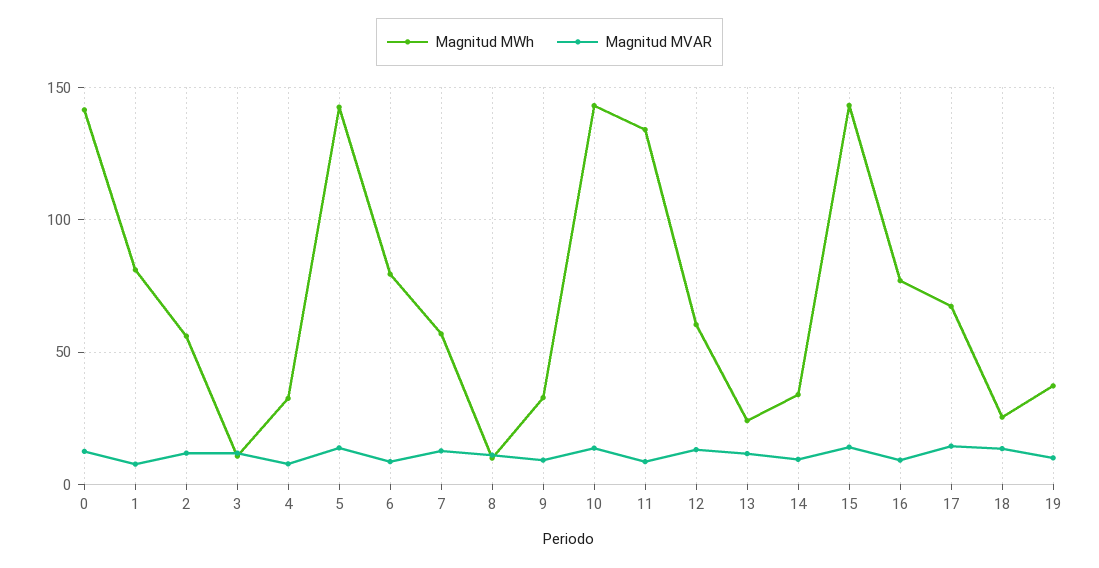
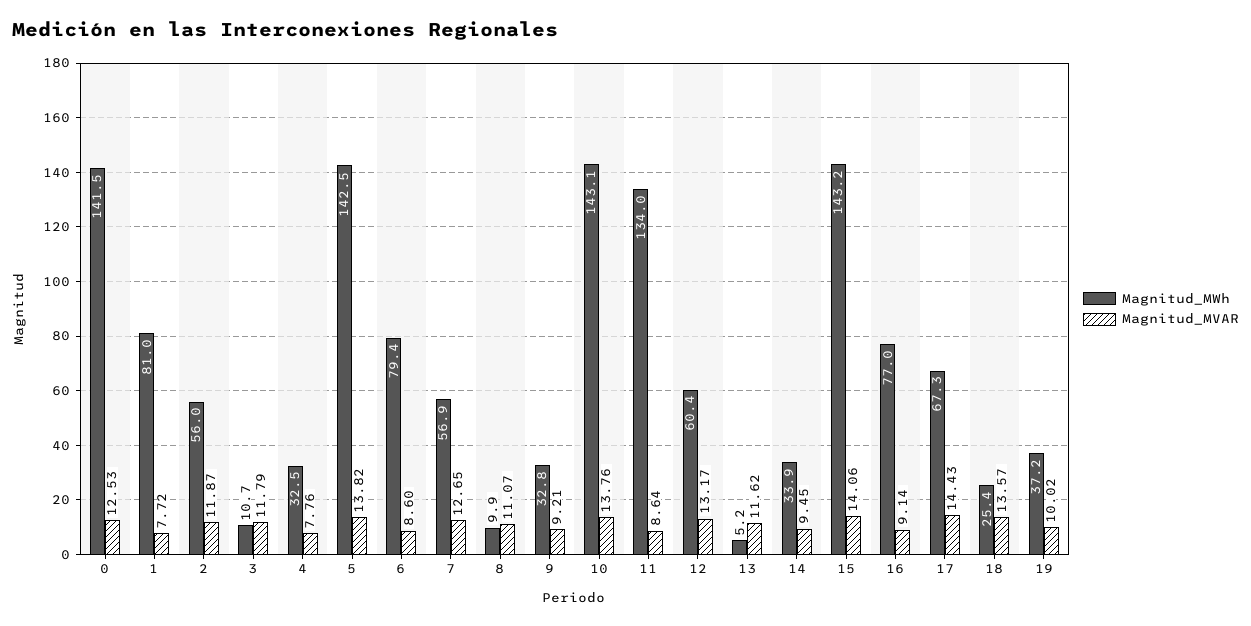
Magnitud MWh, 13: 25 -> 5.2

